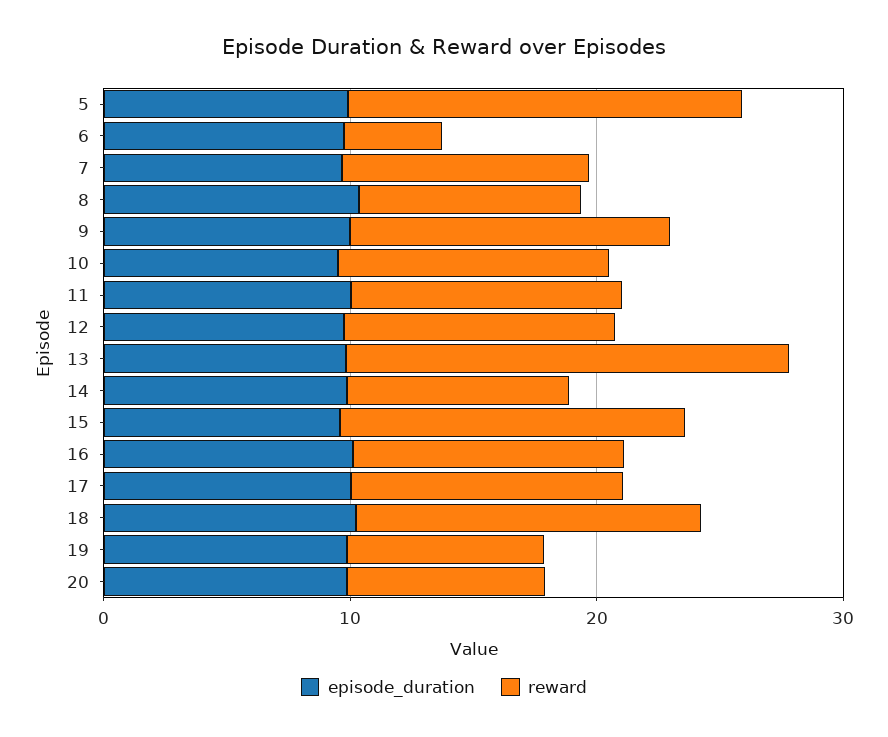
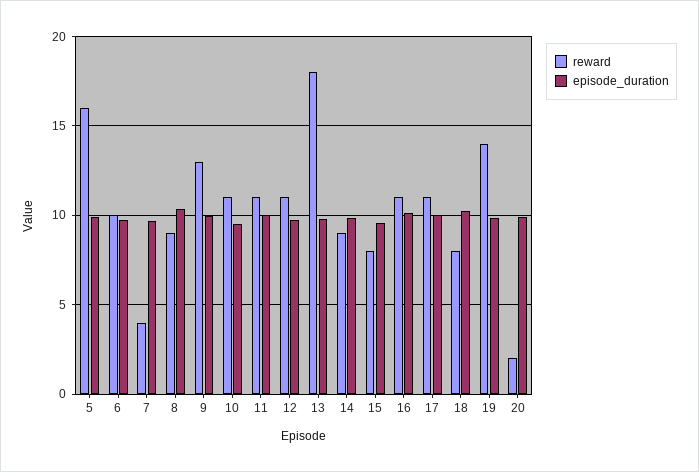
reward, 6: 4 -> 10
reward, 7: 10 -> 4
reward, 15: 14 -> 8
reward, 18: 14 -> 8
reward, 19: 8 -> 14
reward, 20: 8 -> 2

